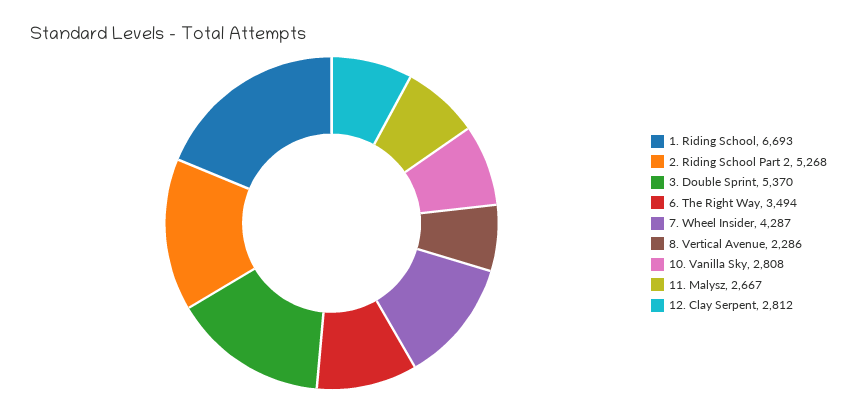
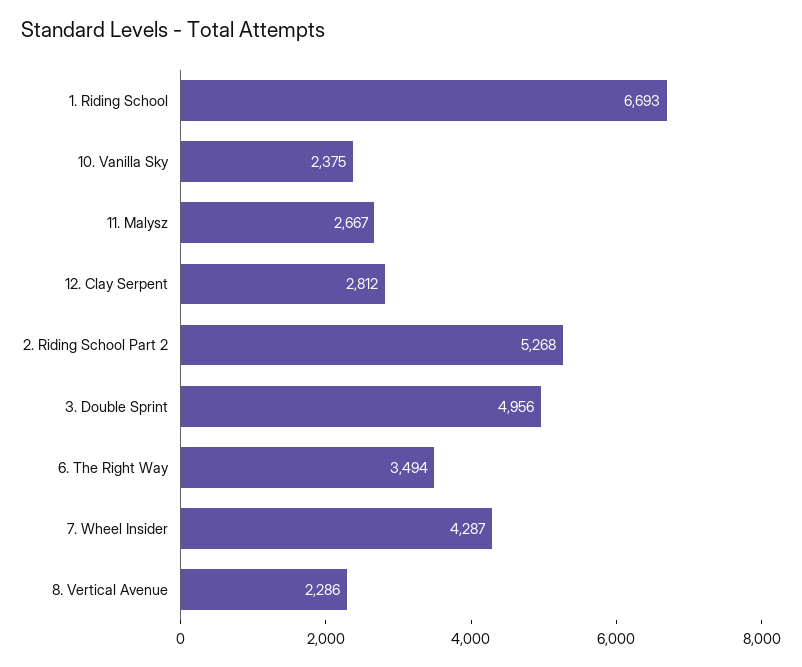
3. Double Sprint: 5370 -> 4956
10. Vanilla Sky: 2808 -> 2375

